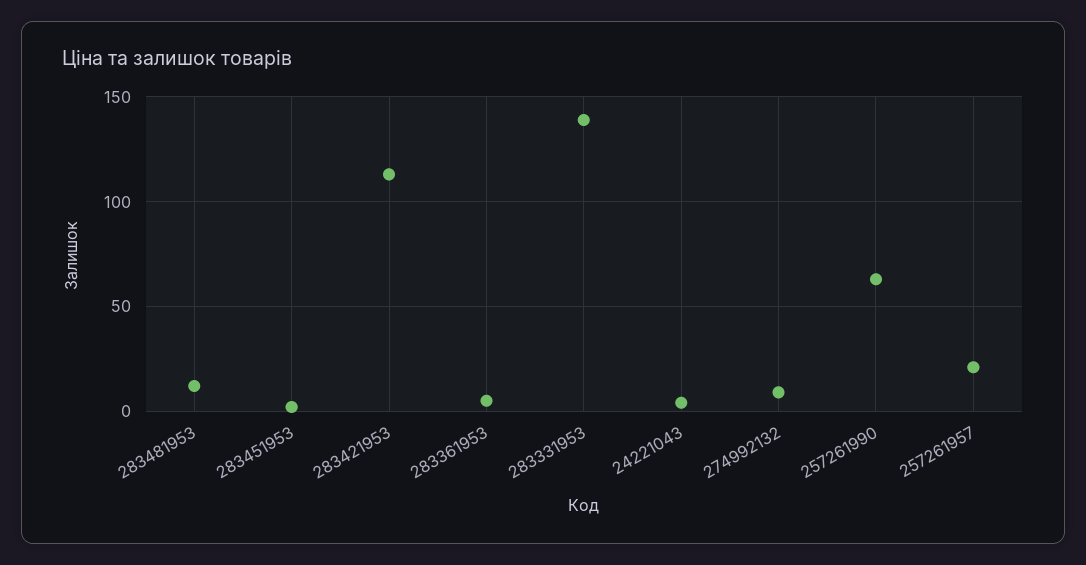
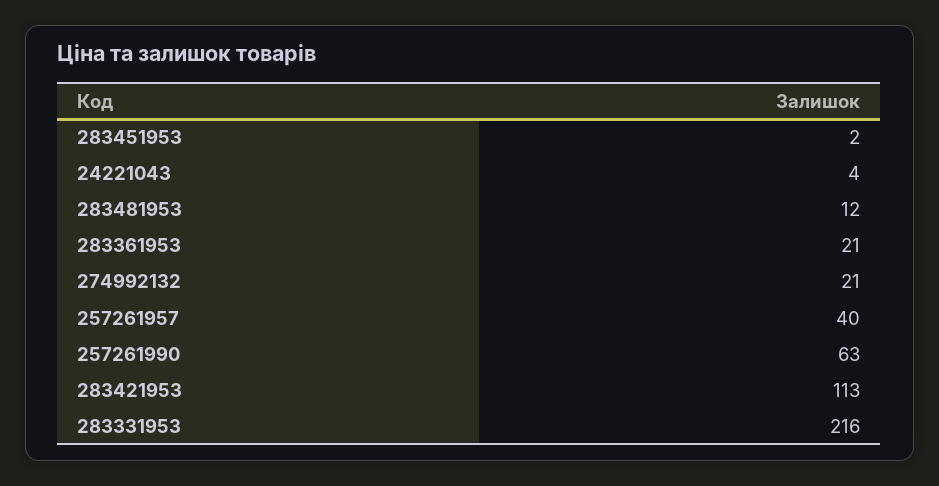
283361953: 5 -> 21
283331953: 140 -> 216
274992132: 10 -> 21
257261957: 20 -> 40

